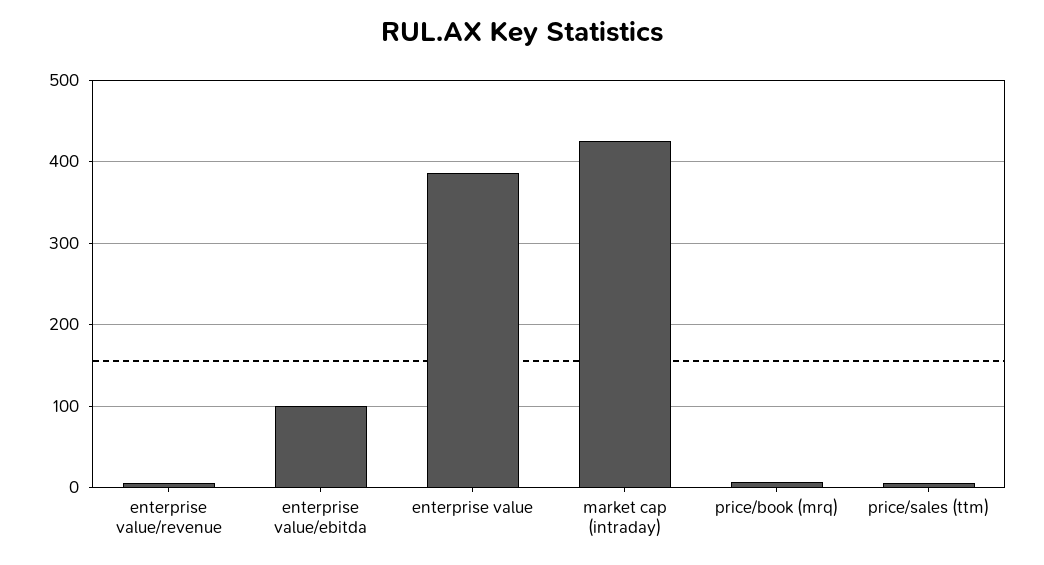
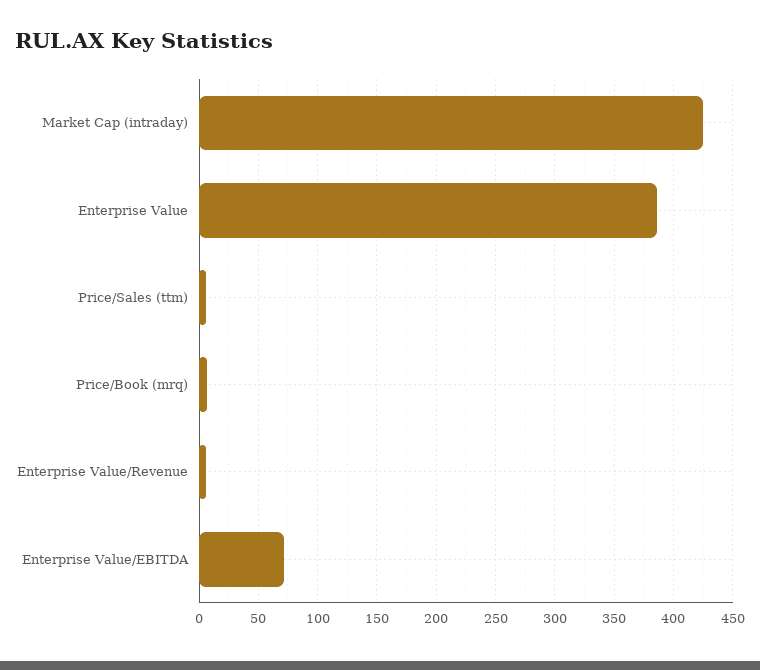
enterprise value/ebitda: 100 -> 70

